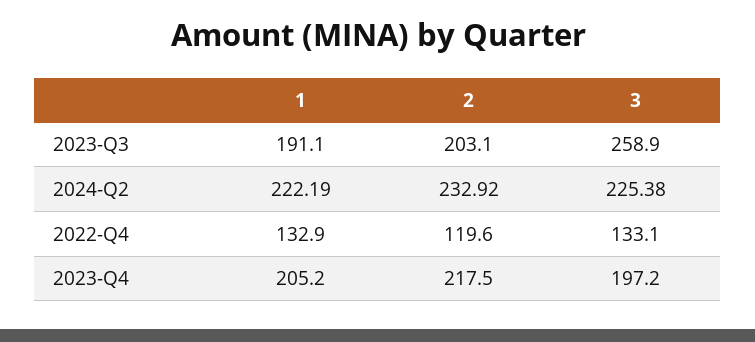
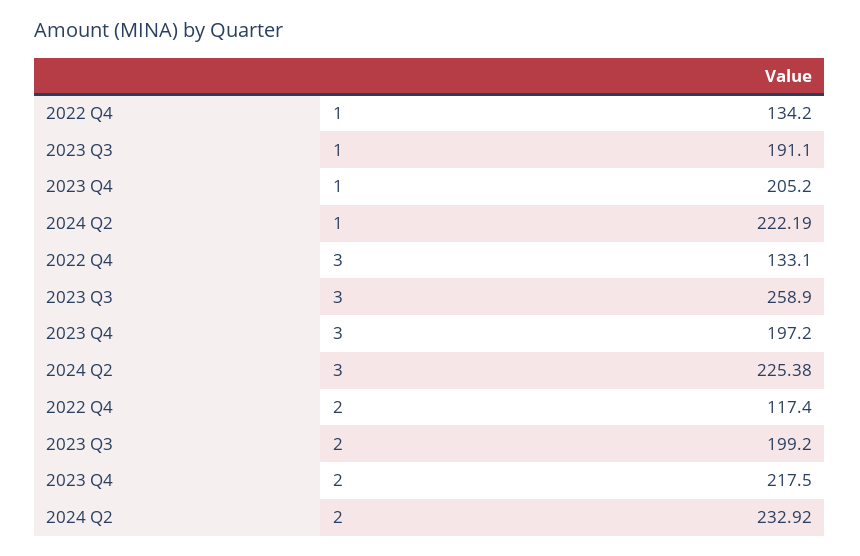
2, 2023-Q3: 203.1 -> 199.2
1, 2022-Q4: 132.9 -> 134.2
2, 2022-Q4: 119.6 -> 117.4

